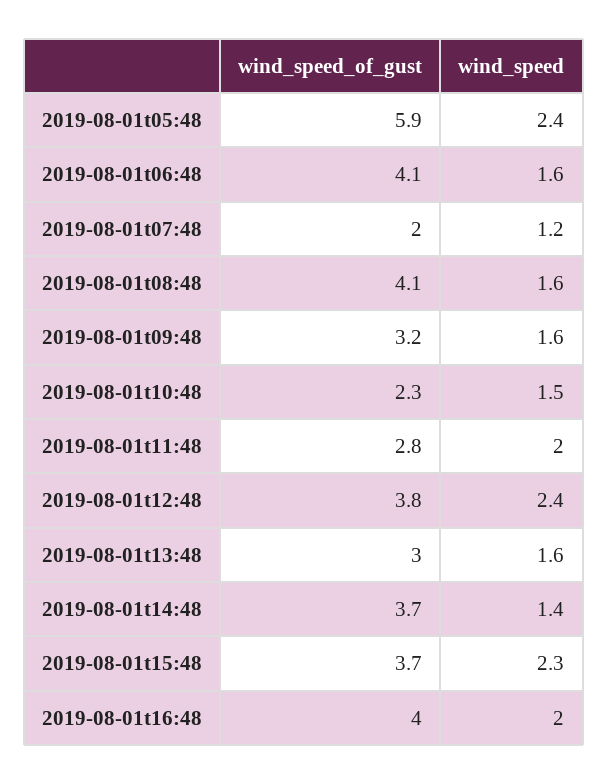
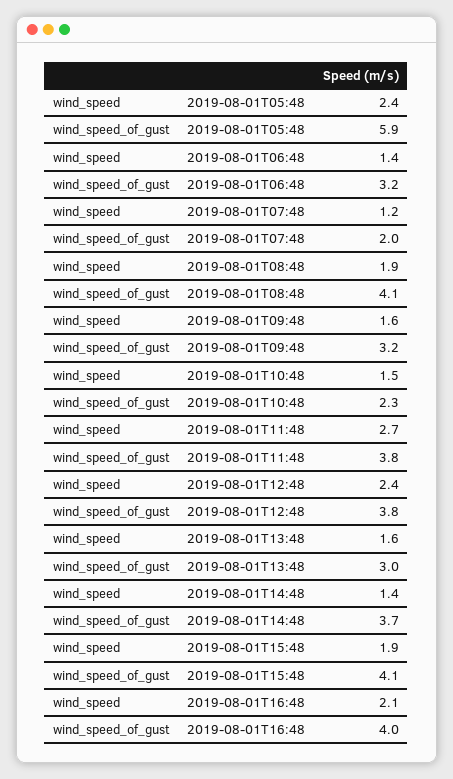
wind_speed_of_gust, 2019-08-01t06:48: 4.1 -> 3.2
wind_speed, 2019-08-01t06:48: 1.6 -> 1.4
wind_speed, 2019-08-01t08:48: 1.6 -> 1.9
wind_speed_of_gust, 2019-08-01t11:48: 2.8 -> 3.8
wind_speed, 2019-08-01t11:48: 2 -> 2.7
wind_speed_of_gust, 2019-08-01t15:48: 3.7 -> 4.1
wind_speed, 2019-08-01t15:48: 2.3 -> 1.9
wind_speed, 2019-08-01t16:48: 2 -> 2.1

